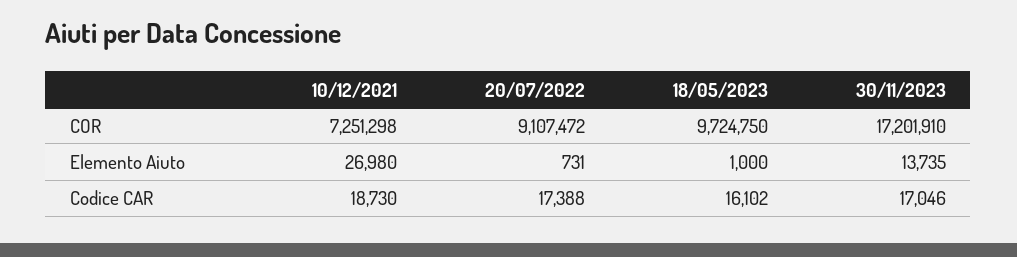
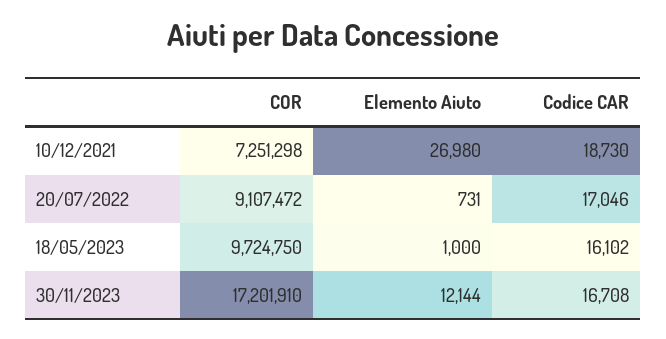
30/11/2023, Elemento Aiuto: 13735 -> 12144
20/07/2022, Codice CAR: 17388 -> 17046
30/11/2023, Codice CAR: 17046 -> 16708

